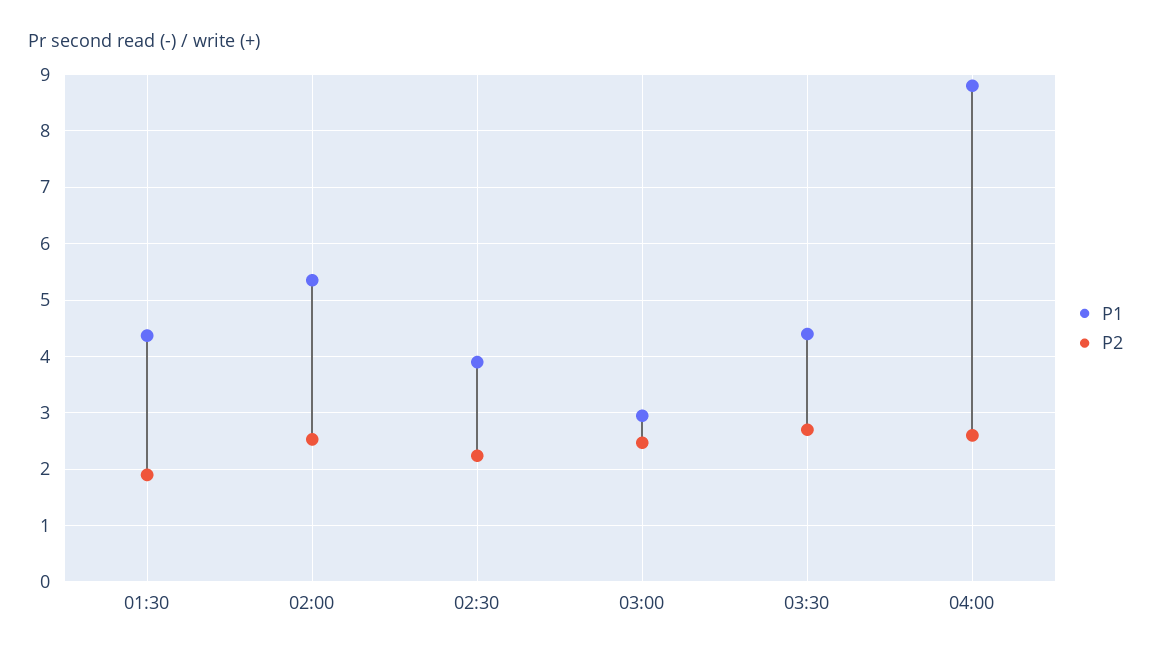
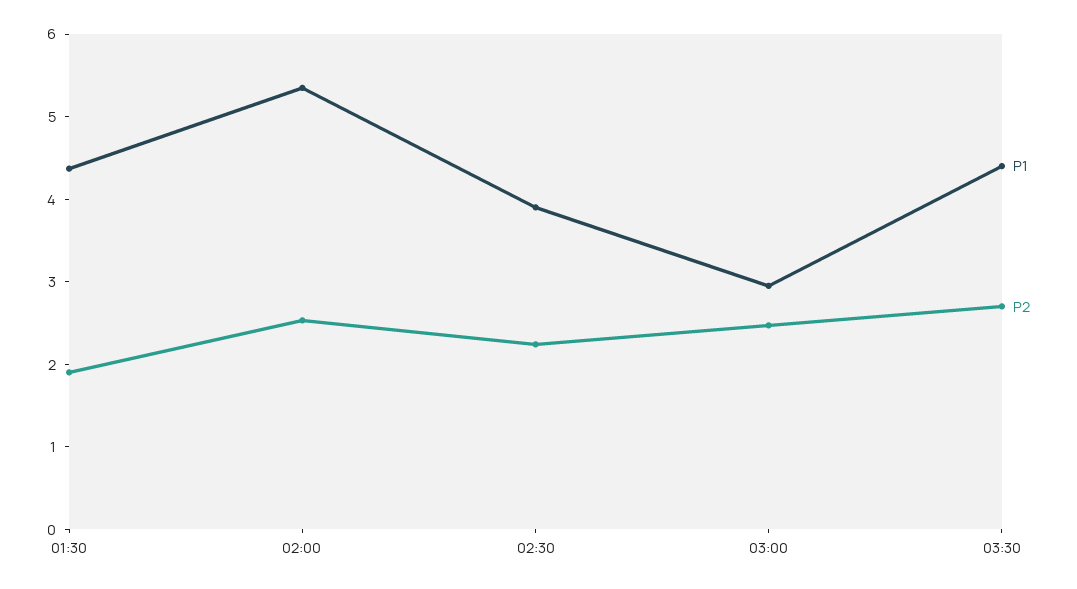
P1, 04:00: 8.8 -> none
P2, 04:00: 2.6 -> none

